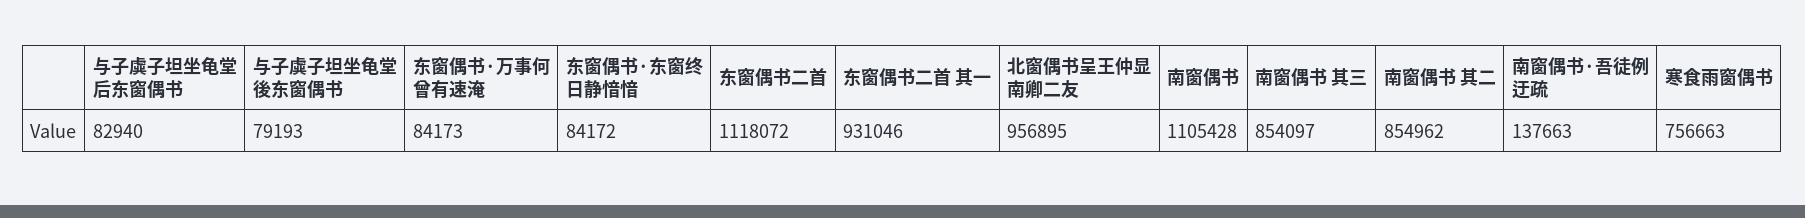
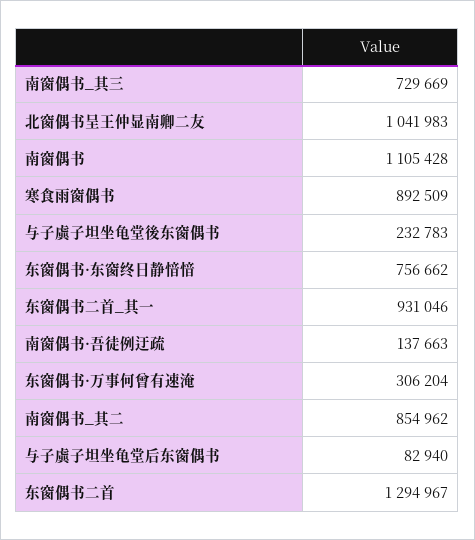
与子虡子坦坐龟堂後东窗偶书: 79193 -> 232783
东窗偶书·万事何曾有速淹: 84173 -> 306204
东窗偶书·东窗终日静愔愔: 84172 -> 756662
东窗偶书二首: 1118072 -> 1294967
北窗偶书呈王仲显南卿二友: 956895 -> 1041983
南窗偶书 其三: 854097 -> 729669
寒食雨窗偶书: 756663 -> 892509

